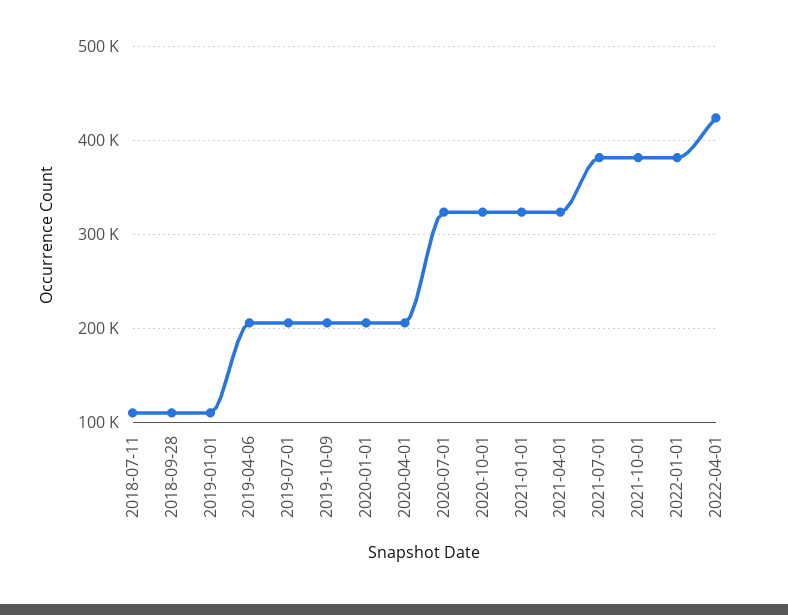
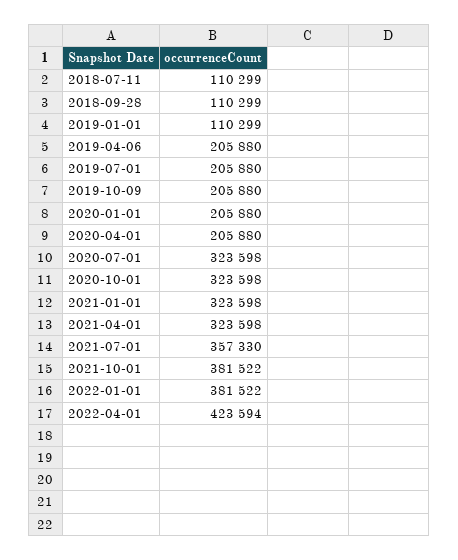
2021-07-01: 380000 -> 357330

